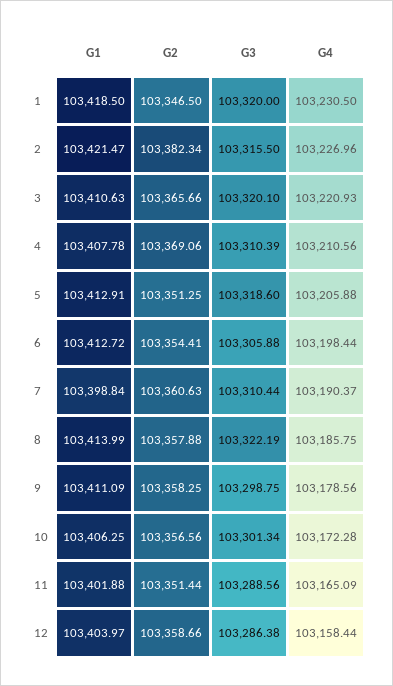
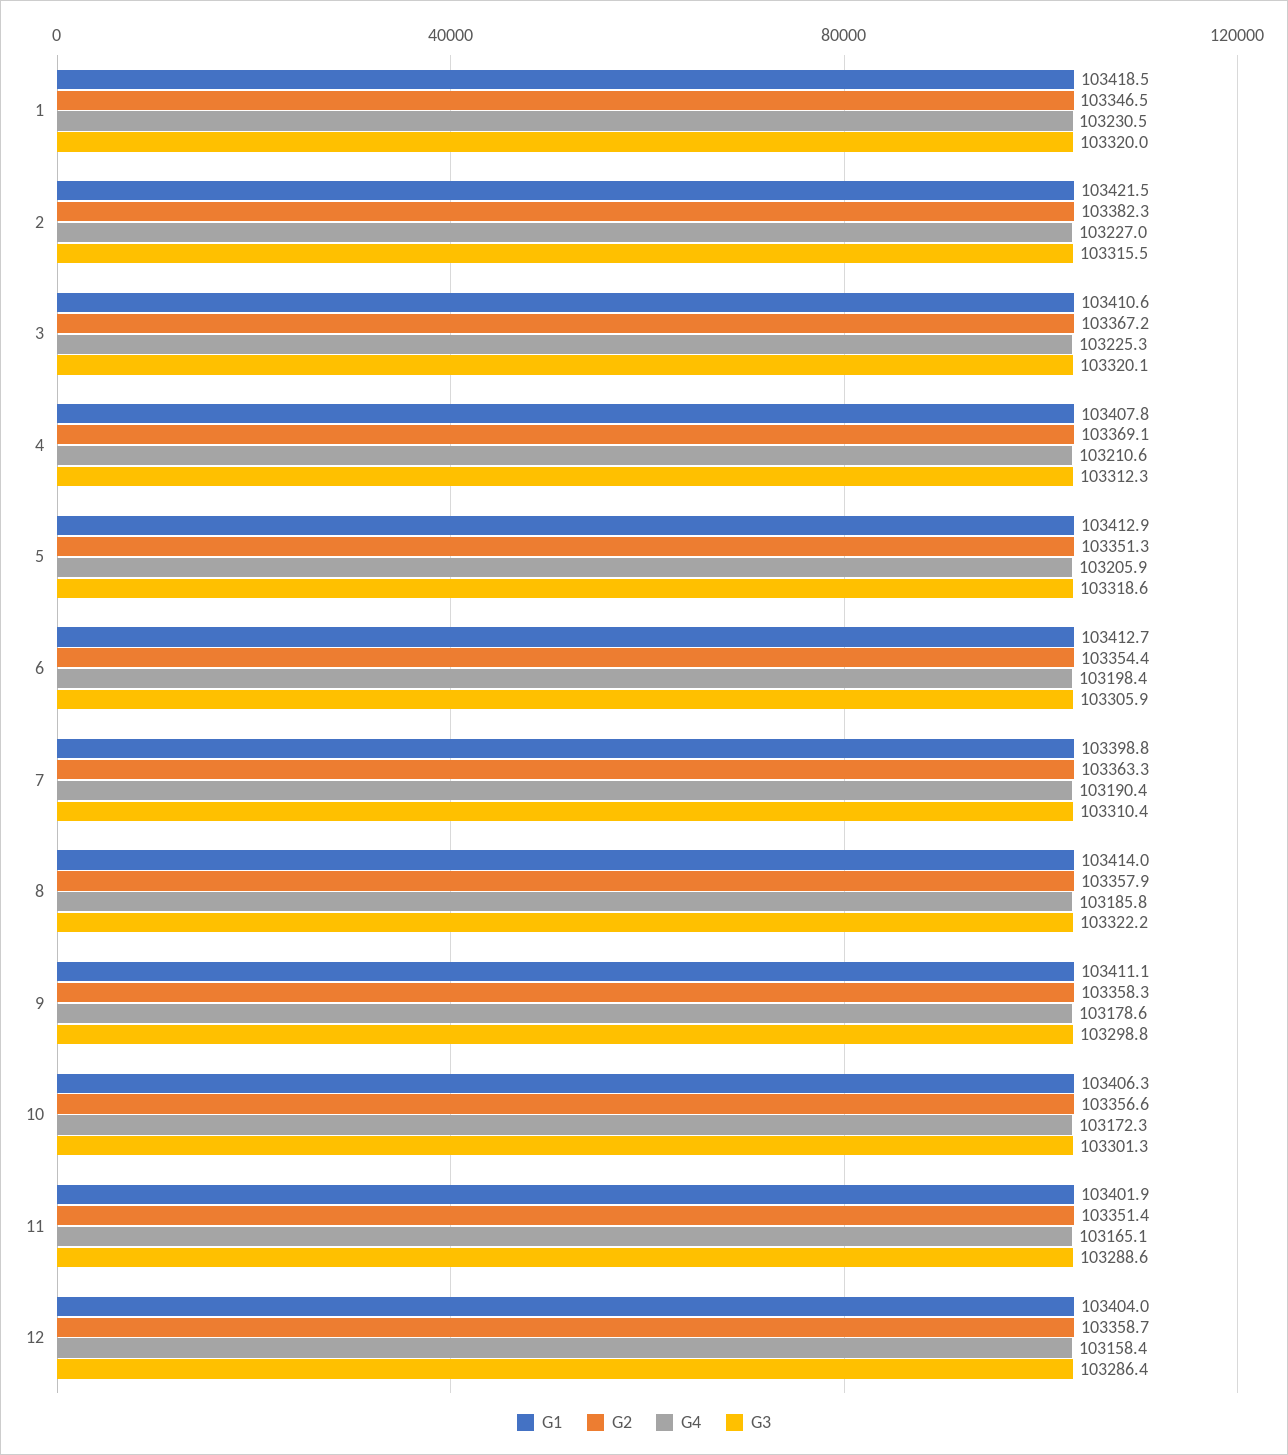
G2, 3: 103365.66 -> 103367.2
G4, 3: 103220.93 -> 103225.3
G3, 4: 103310.39 -> 103312.3
G2, 7: 103360.63 -> 103363.3

